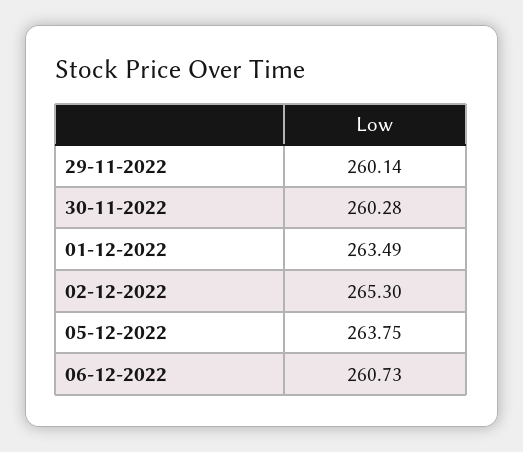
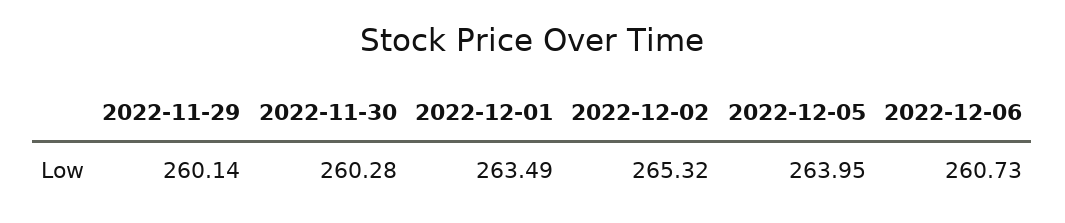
02-12-2022: 265.3 -> 265.32
05-12-2022: 263.75 -> 263.95

